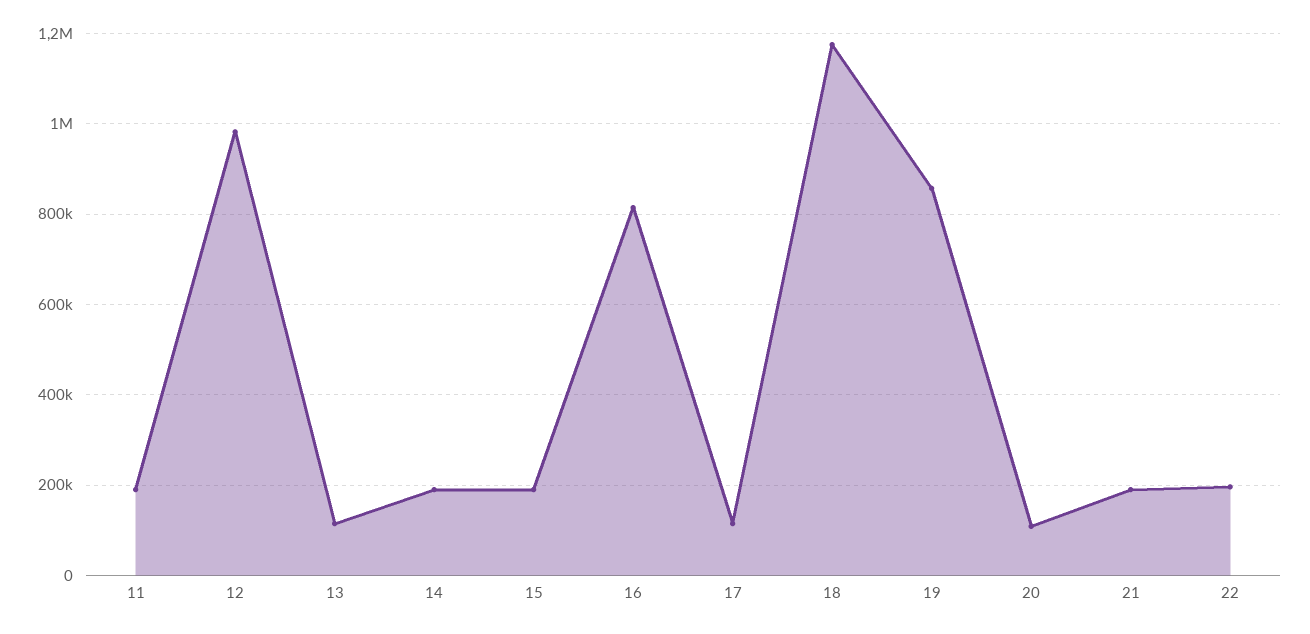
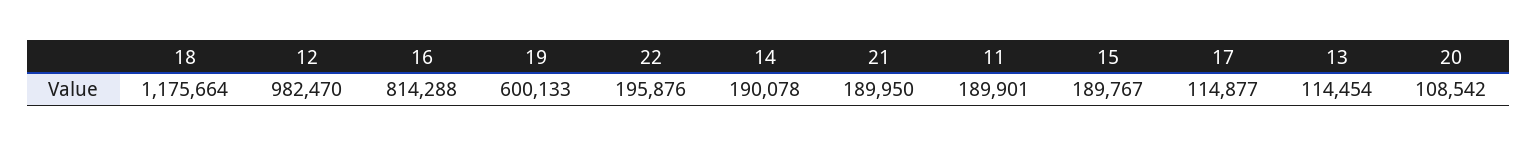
19: 860000 -> 600133

